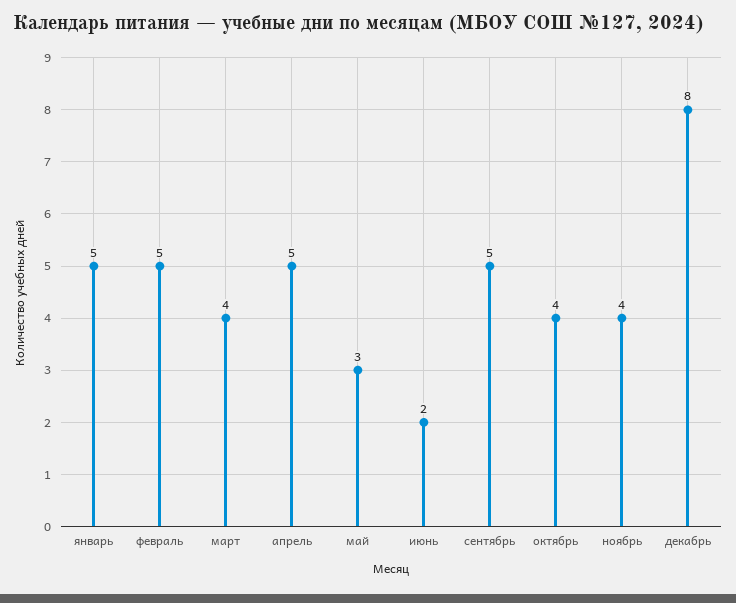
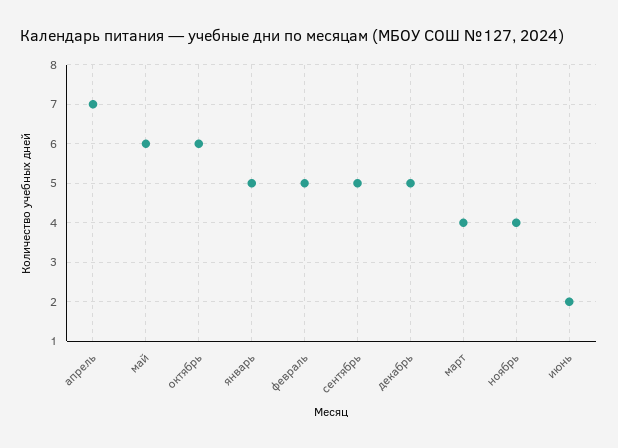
апрель: 5 -> 7
май: 3 -> 6
октябрь: 4 -> 6
декабрь: 8 -> 5

